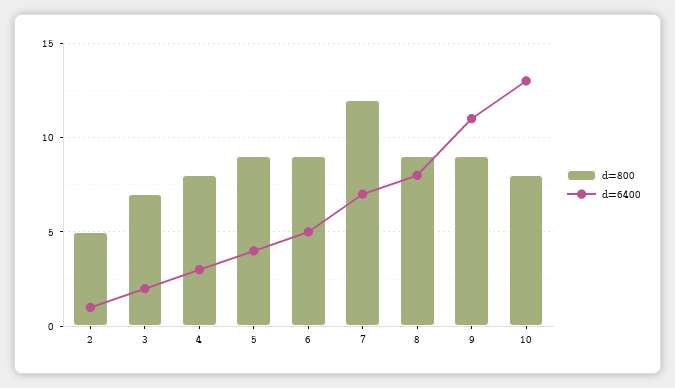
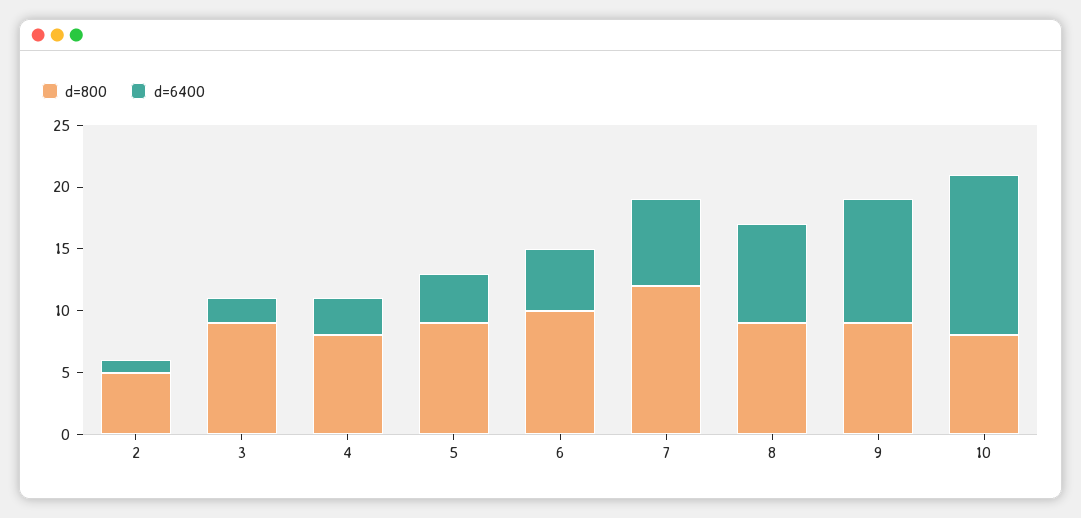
d=800, 3: 7 -> 9
d=800, 6: 9 -> 10
d=6400, 9: 11 -> 10

